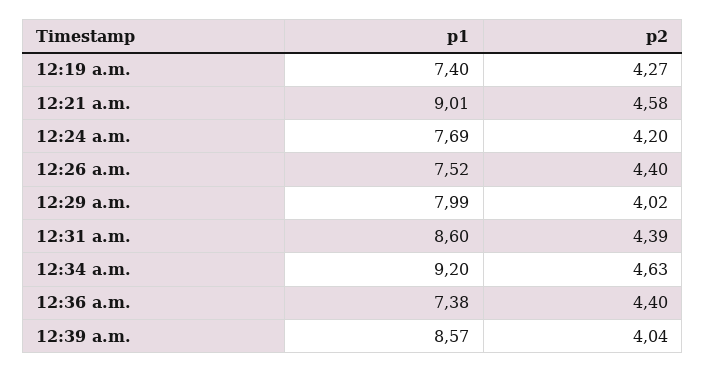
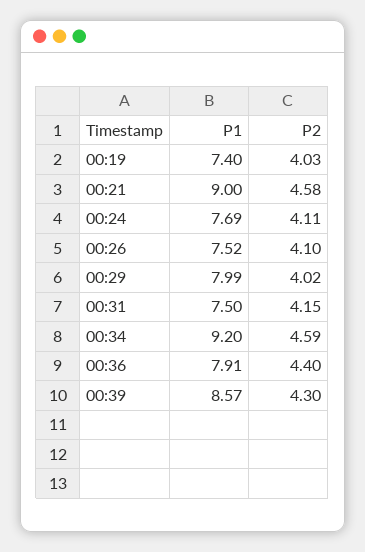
p2, 12:19 a.m.: 4.27 -> 4.03
p1, 12:21 a.m.: 9.01 -> 9
p2, 12:24 a.m.: 4.2 -> 4.11
p2, 12:26 a.m.: 4.4 -> 4.1
p1, 12:31 a.m.: 8.6 -> 7.5
p2, 12:31 a.m.: 4.39 -> 4.15
p2, 12:34 a.m.: 4.63 -> 4.59
p1, 12:36 a.m.: 7.38 -> 7.91
p2, 12:39 a.m.: 4.04 -> 4.3

